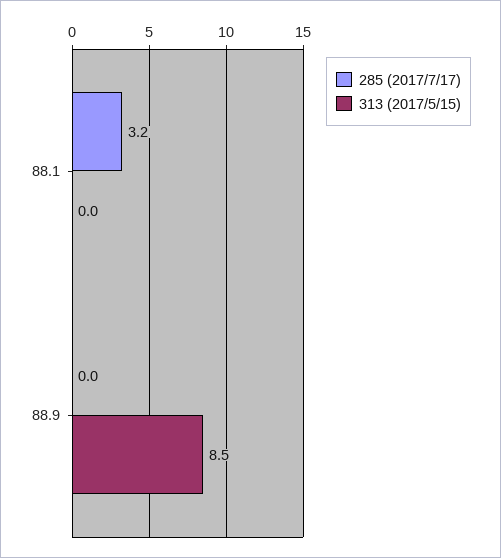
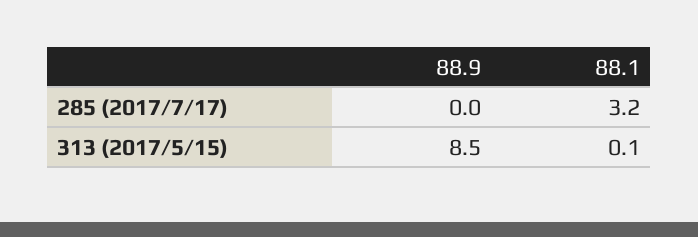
313 (2017/5/15), 88.1: 0 -> 0.1

